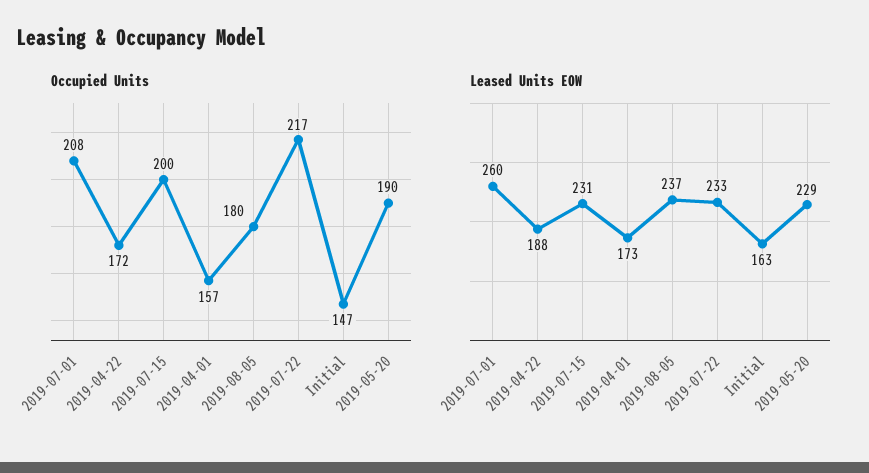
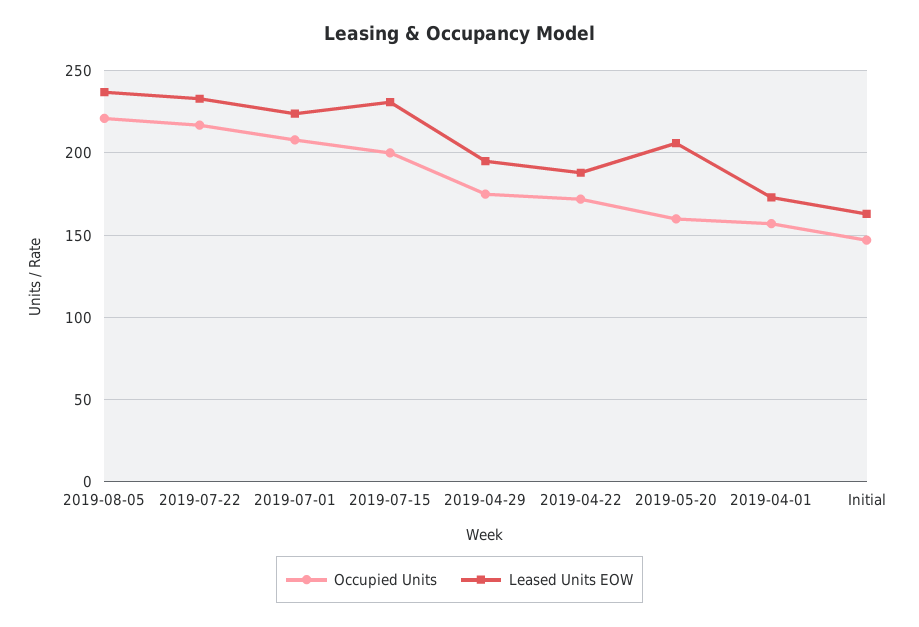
Occupied Units, 2019-08-05: 180 -> 220
Occupied Units, 2019-05-20: 190 -> 160
Leased Units EOW, 2019-07-01: 260 -> 225
Leased Units EOW, 2019-05-20: 229 -> 205
Occupied Units, 2019-04-29: none -> 175
Leased Units EOW, 2019-04-29: none -> 195

